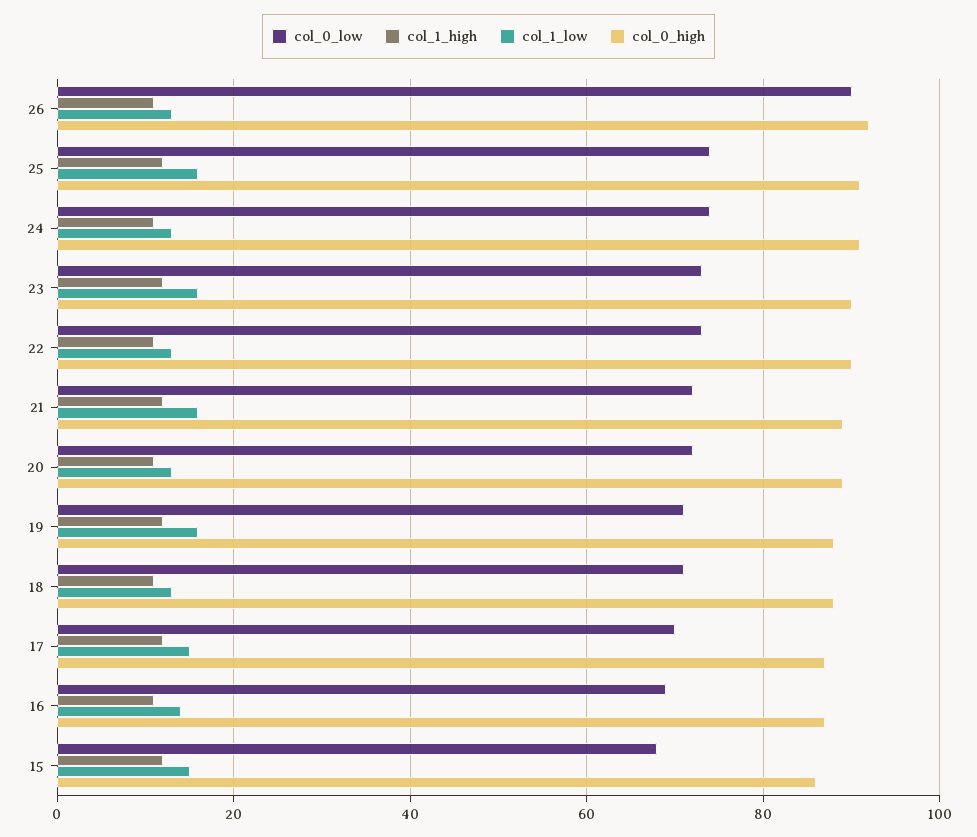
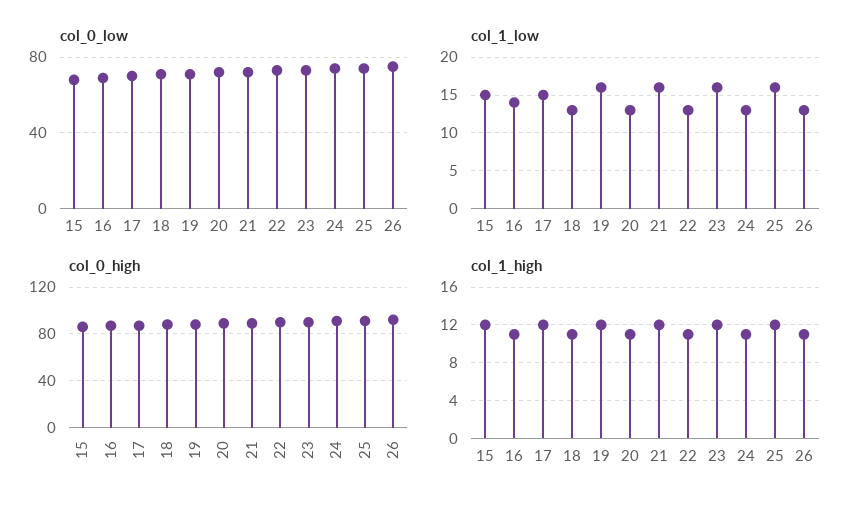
col_0_low, 26: 90 -> 75

